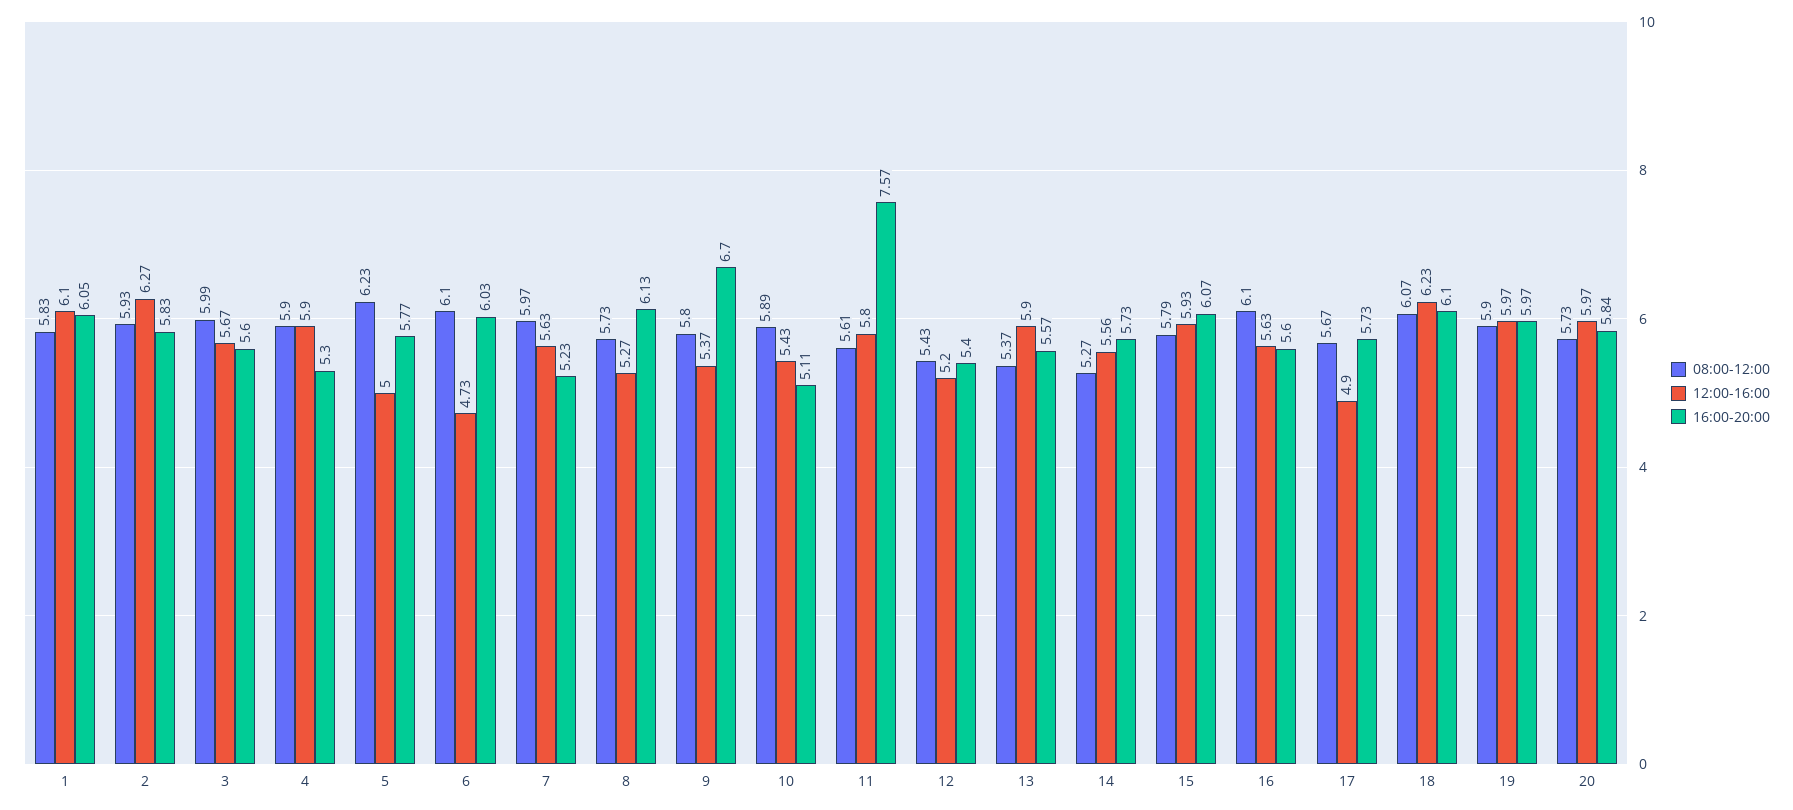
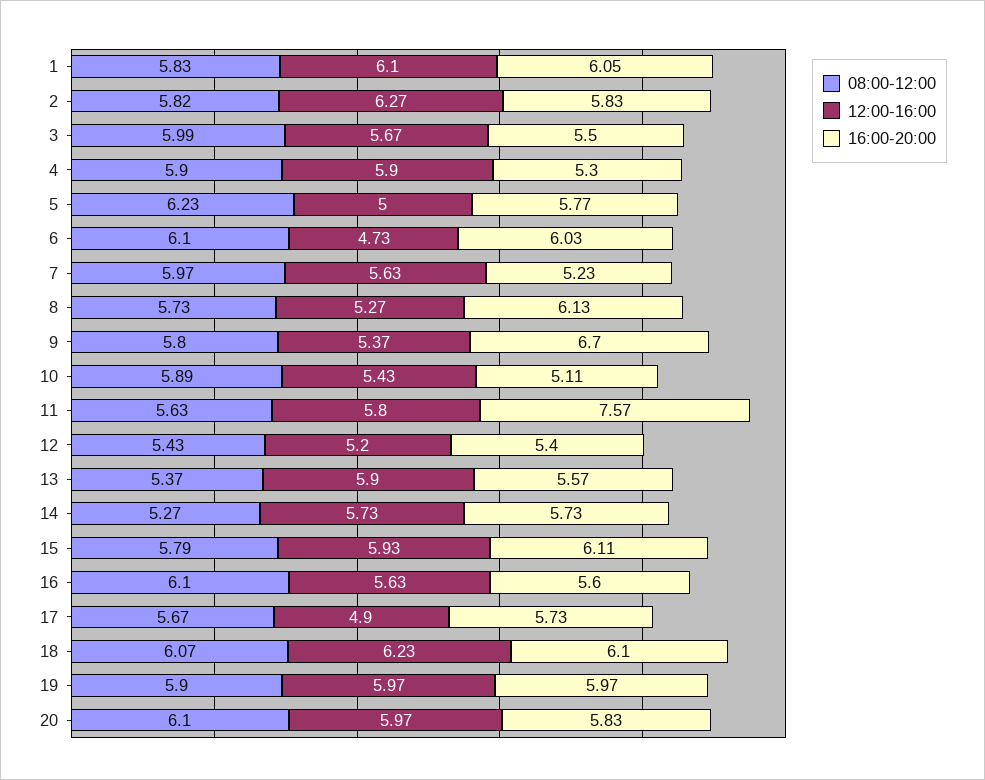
08:00-12:00, 2: 5.93 -> 5.82
16:00-20:00, 3: 5.6 -> 5.5
08:00-12:00, 11: 5.61 -> 5.63
12:00-16:00, 14: 5.56 -> 5.73
16:00-20:00, 15: 6.07 -> 6.11
08:00-12:00, 20: 5.73 -> 6.1
16:00-20:00, 20: 5.84 -> 5.83

